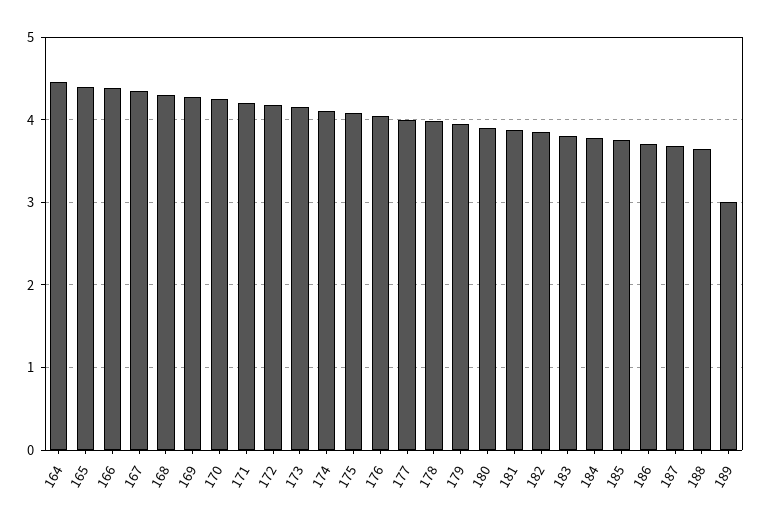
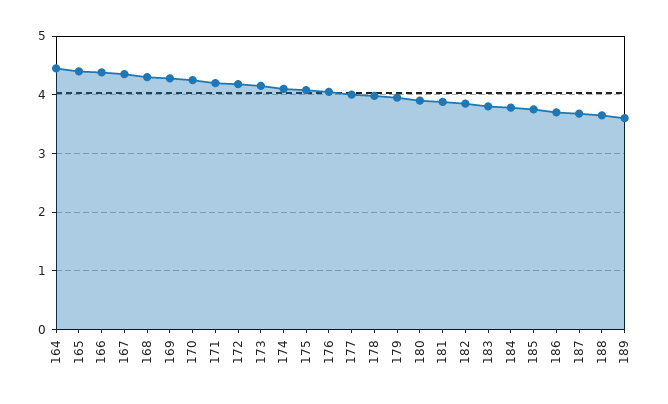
189: 3 -> 3.6

